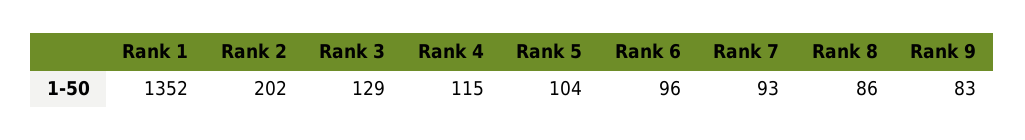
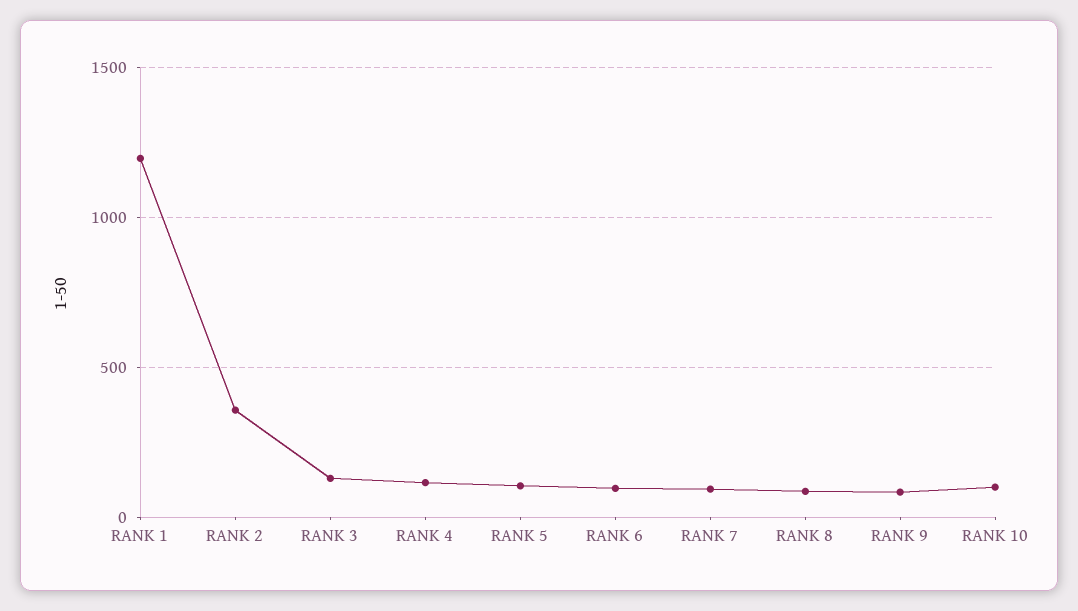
Rank 1: 1352 -> 1200
Rank 2: 202 -> 350
RANK 10: none -> 100

